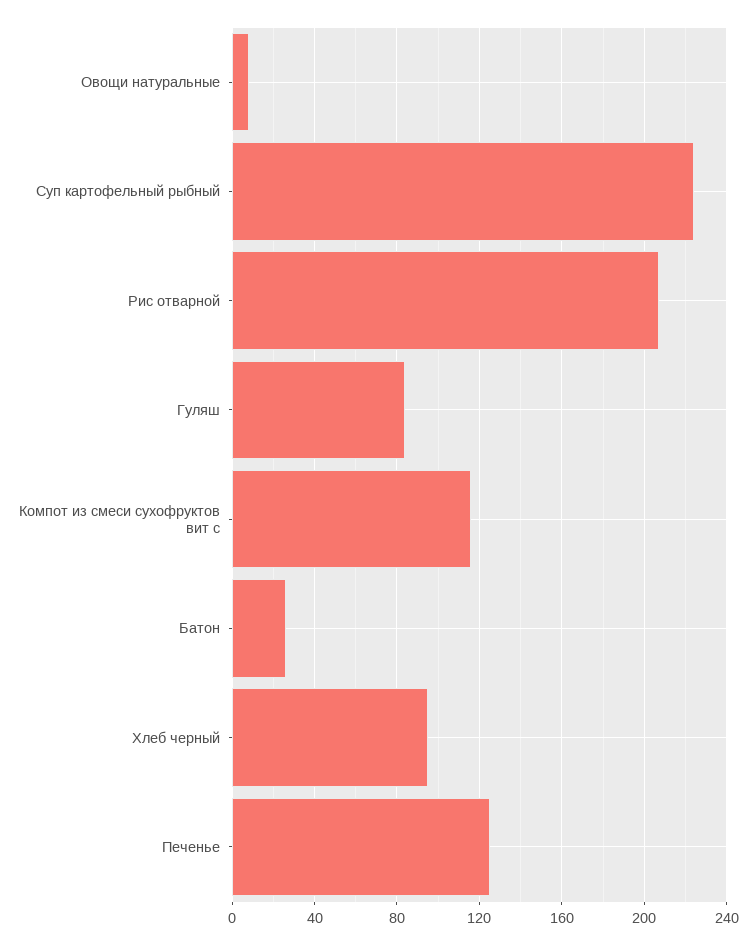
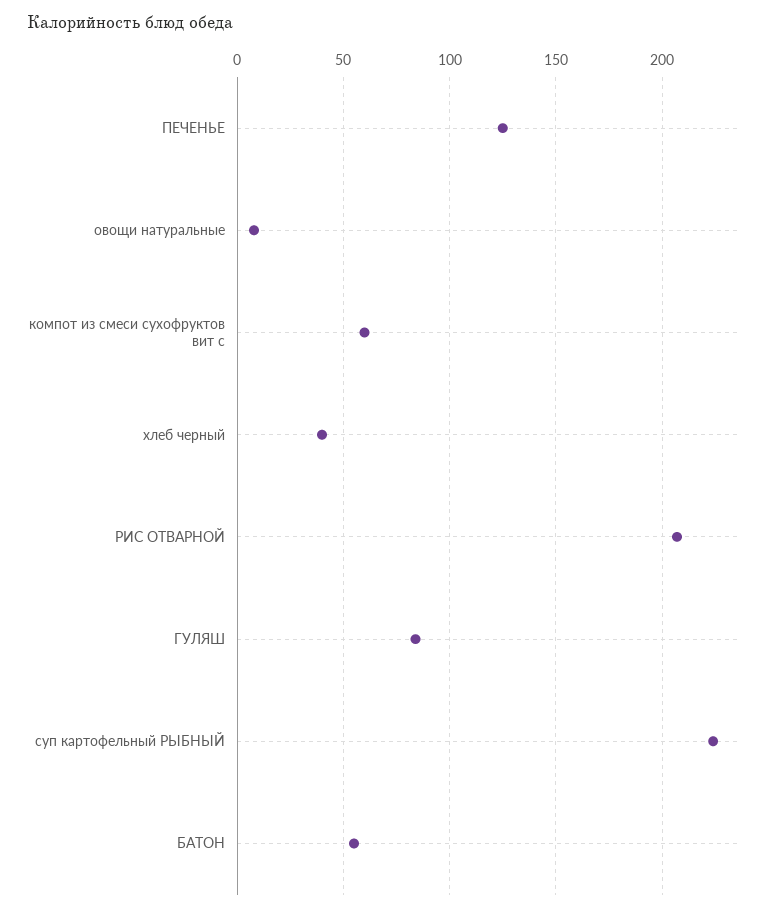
Компот из смеси сухофруктов вит с: 115 -> 60
Батон: 25 -> 55
Хлеб черный: 95 -> 40

